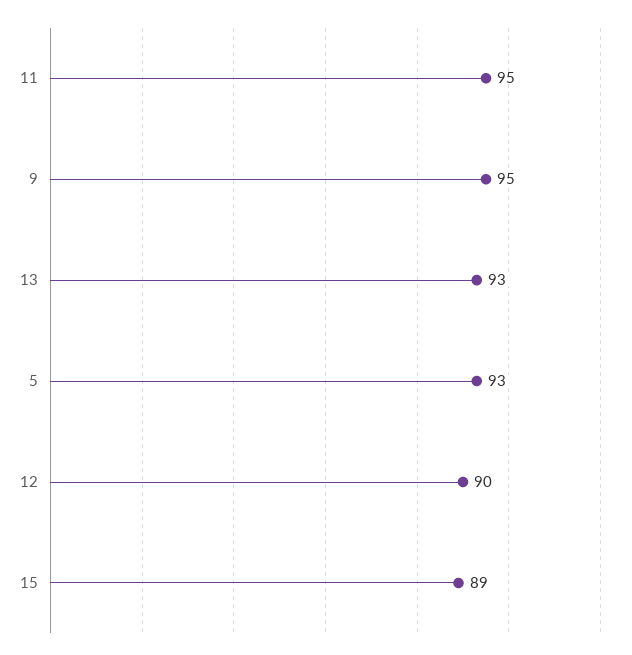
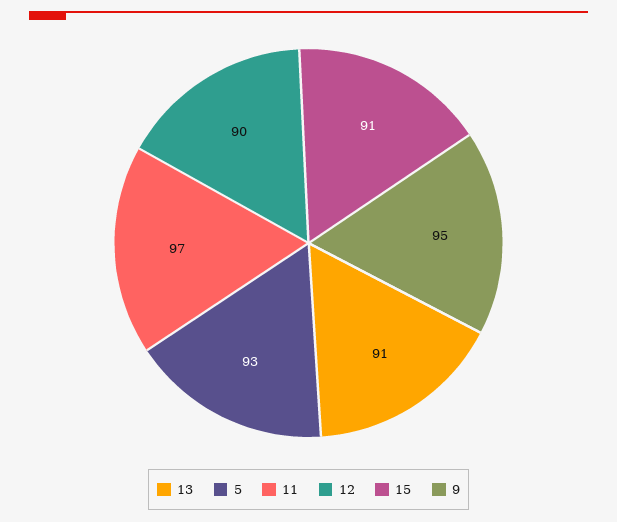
11: 95 -> 97
13: 93 -> 91
15: 89 -> 91

